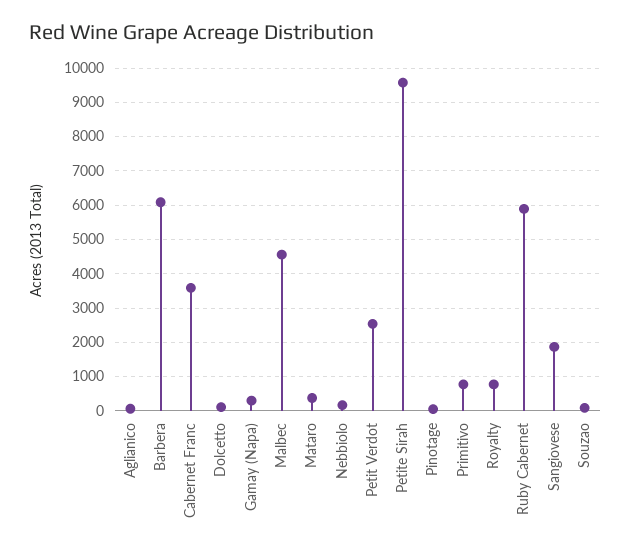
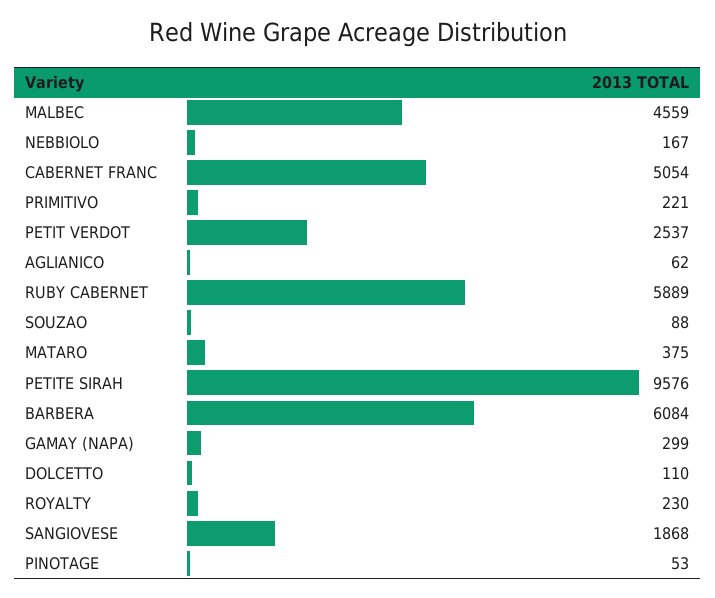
Cabernet Franc: 3600 -> 5054
Primitivo: 800 -> 221
Royalty: 800 -> 230

